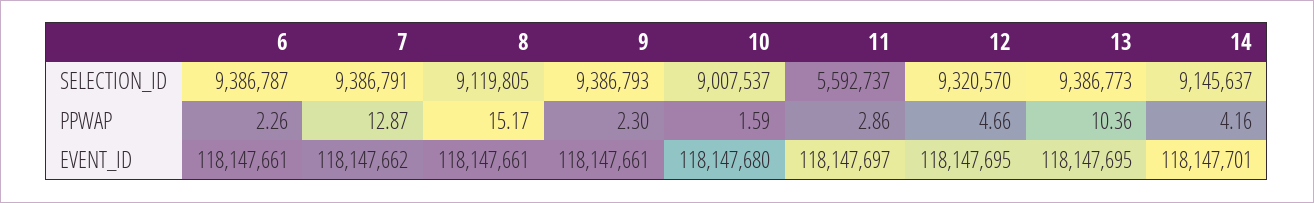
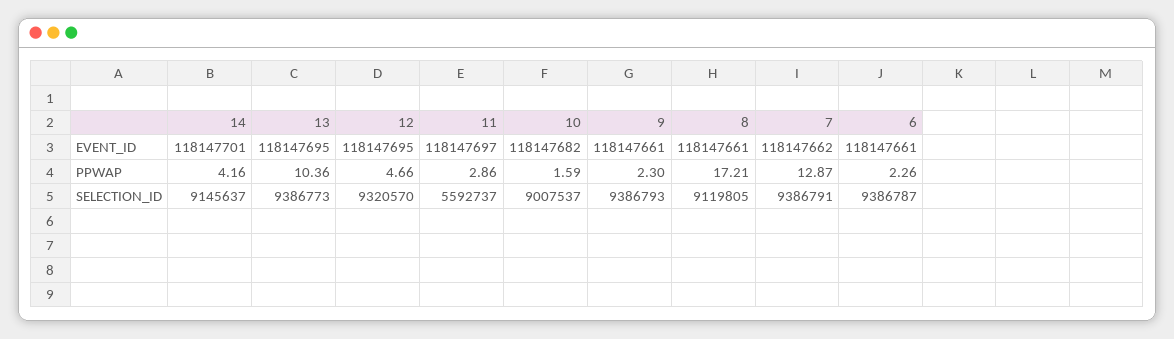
8, PPWAP: 15.17 -> 17.21
10, EVENT_ID: 118147680 -> 118147682

